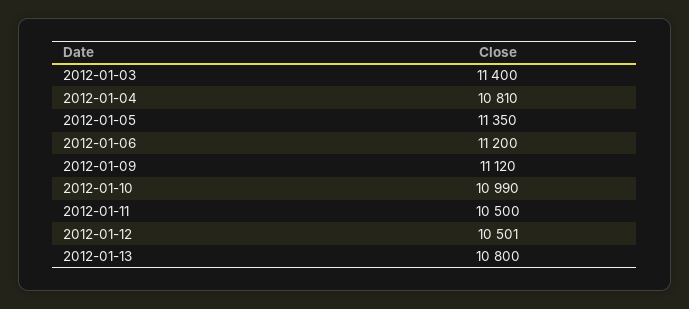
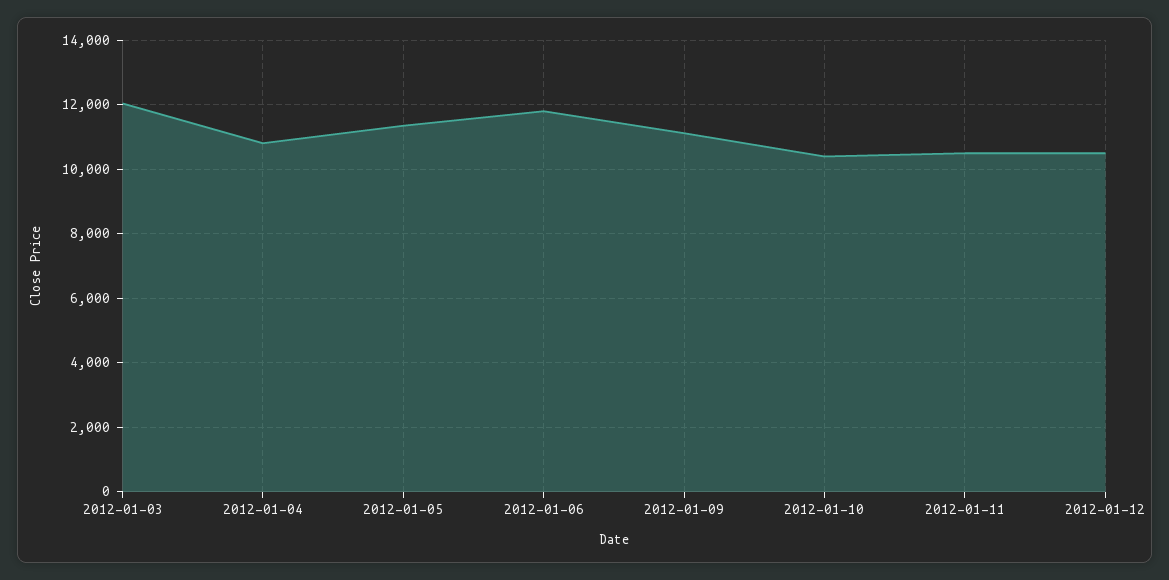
2012-01-03: 11400 -> 12000
2012-01-06: 11200 -> 11800
2012-01-10: 10990 -> 10400
2012-01-13: 10800 -> none

